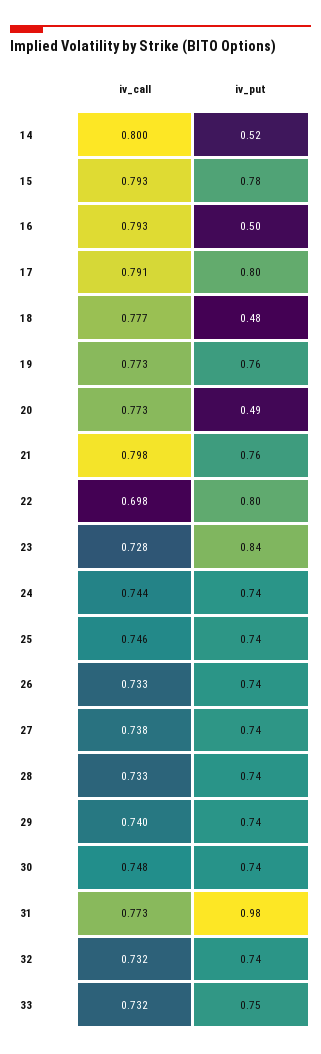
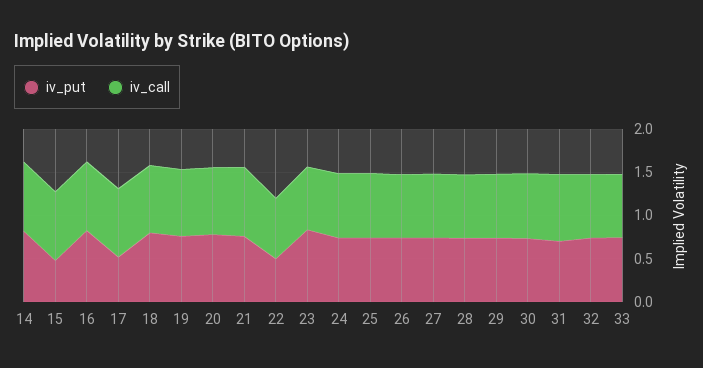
iv_put, 14: 0.52 -> 0.8
iv_put, 15: 0.78 -> 0.5
iv_put, 16: 0.5 -> 0.8
iv_put, 17: 0.8 -> 0.5
iv_put, 18: 0.48 -> 0.8
iv_put, 20: 0.49 -> 0.8
iv_put, 22: 0.8 -> 0.5
iv_put, 31: 0.98 -> 0.7

